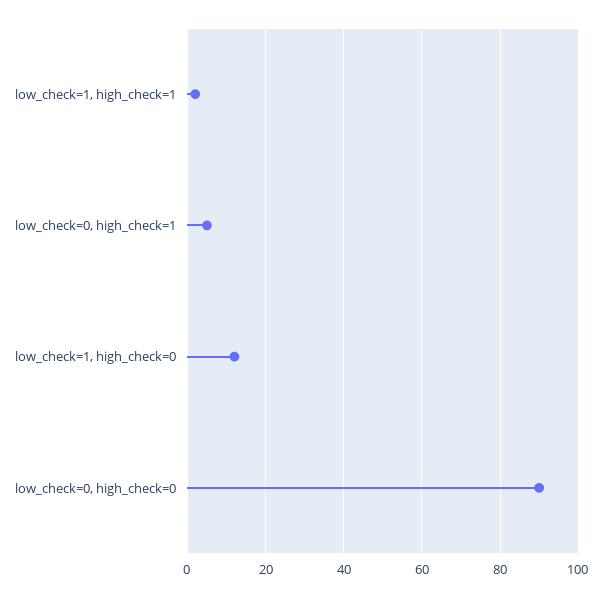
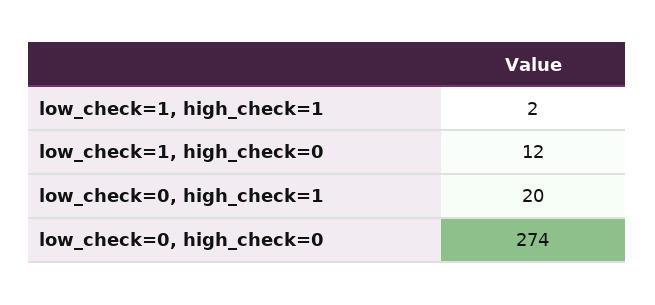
low_check=0, high_check=1: 5 -> 20
low_check=0, high_check=0: 90 -> 274

